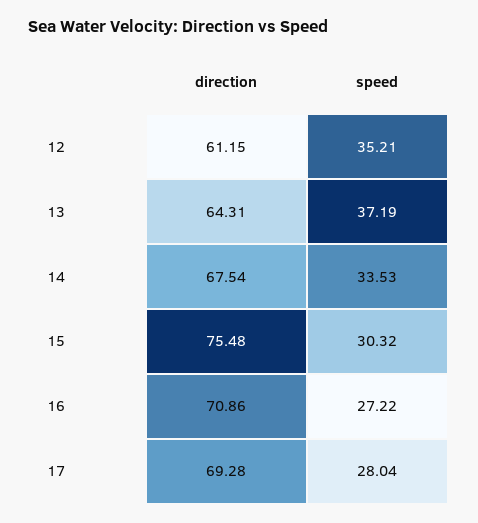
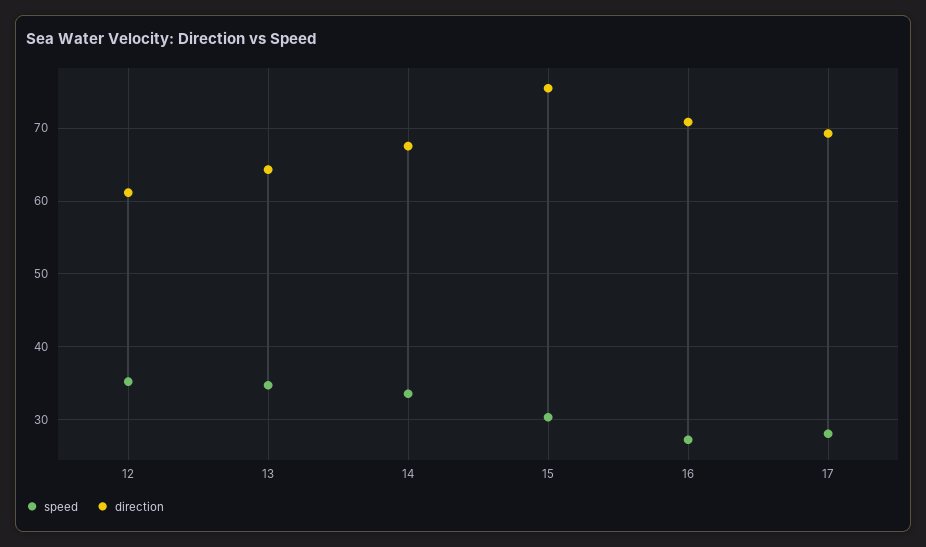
speed, 13: 37.19 -> 35

